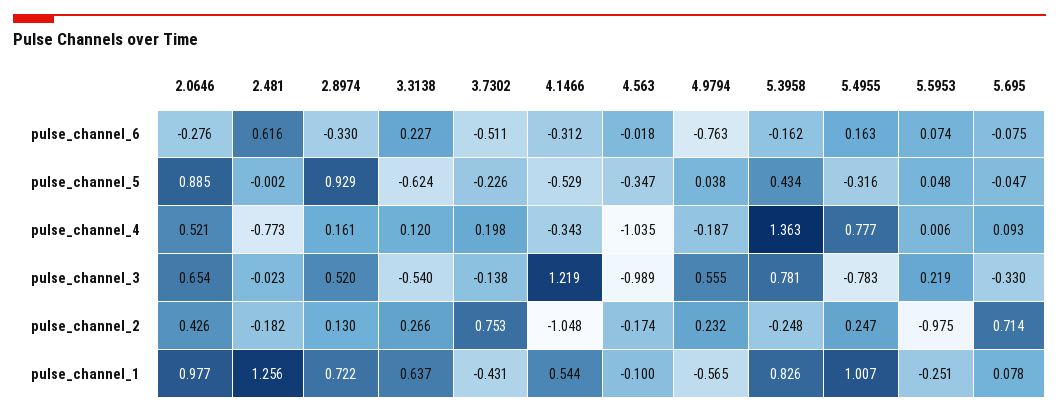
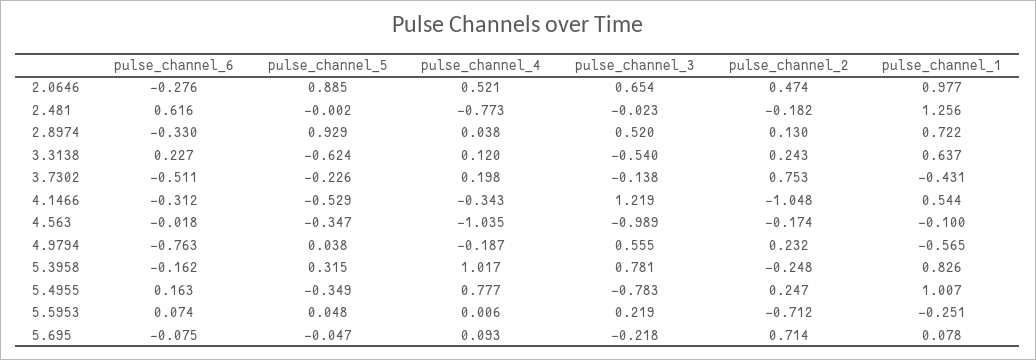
5.3958, pulse_channel_5: 0.434 -> 0.315
5.4955, pulse_channel_5: -0.316 -> -0.349
2.8974, pulse_channel_4: 0.161 -> 0.038
5.3958, pulse_channel_4: 1.363 -> 1.017
5.695, pulse_channel_3: -0.33 -> -0.218
2.0646, pulse_channel_2: 0.426 -> 0.474
3.3138, pulse_channel_2: 0.266 -> 0.243
5.5953, pulse_channel_2: -0.975 -> -0.712

